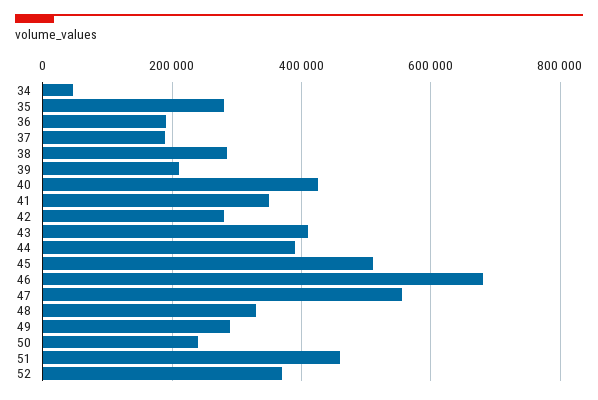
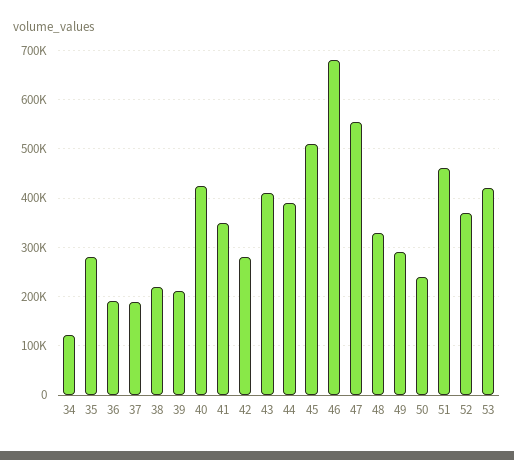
34: 40000 -> 120000
38: 280000 -> 220000
53: none -> 420000

